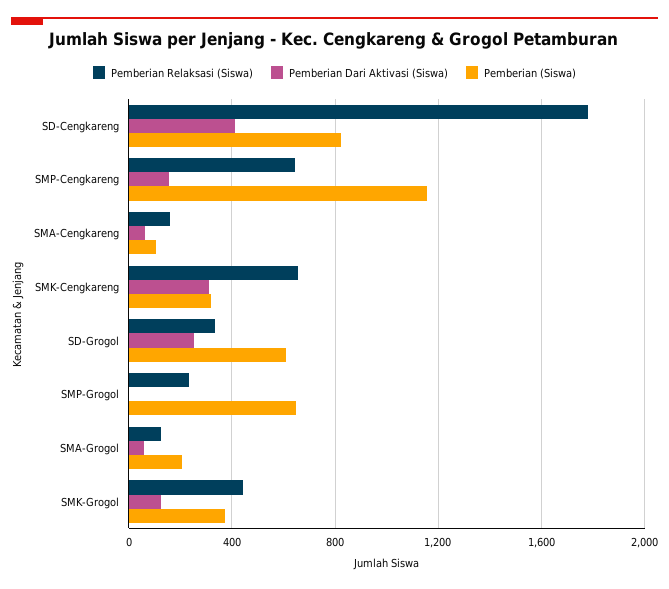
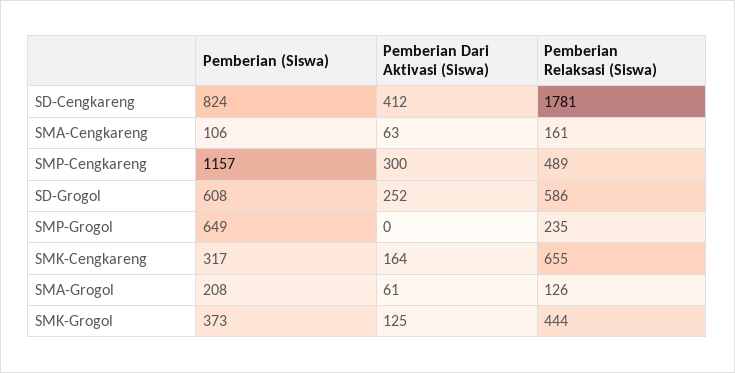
Pemberian Relaksasi (Siswa), SMP-Cengkareng: 650 -> 489
Pemberian Dari Aktivasi (Siswa), SMP-Cengkareng: 150 -> 300
Pemberian Dari Aktivasi (Siswa), SMK-Cengkareng: 300 -> 164
Pemberian Relaksasi (Siswa), SD-Grogol: 350 -> 586

